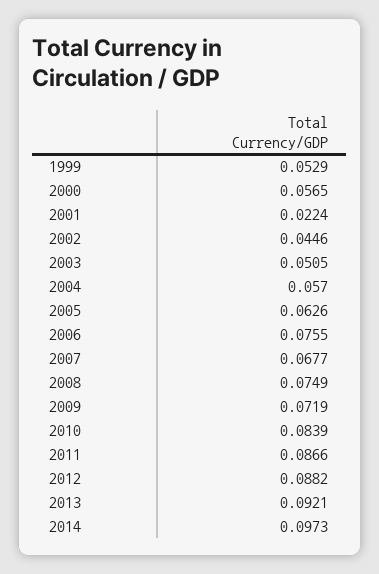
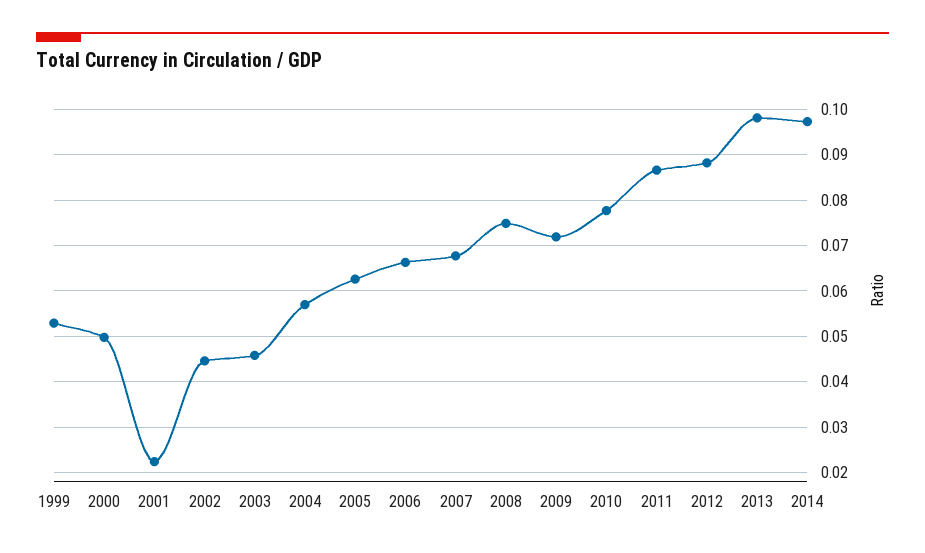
2000: 0.0565 -> 0.05
2003: 0.0505 -> 0.046
2006: 0.0755 -> 0.066
2010: 0.0839 -> 0.078
2013: 0.0921 -> 0.098

